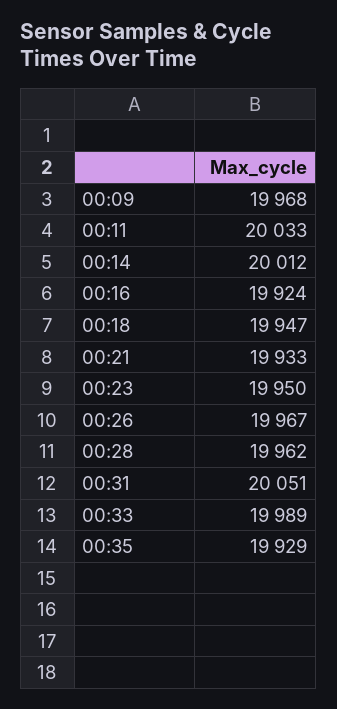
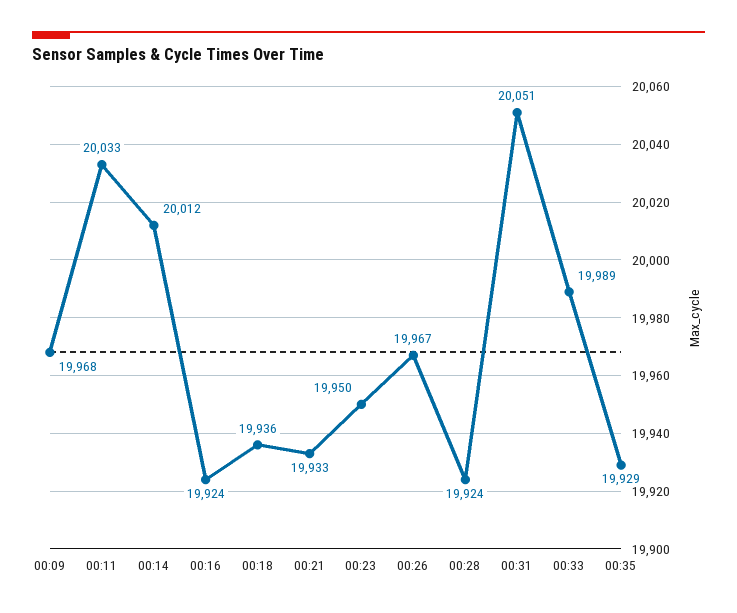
00:18: 19947 -> 19936
00:28: 19962 -> 19924

